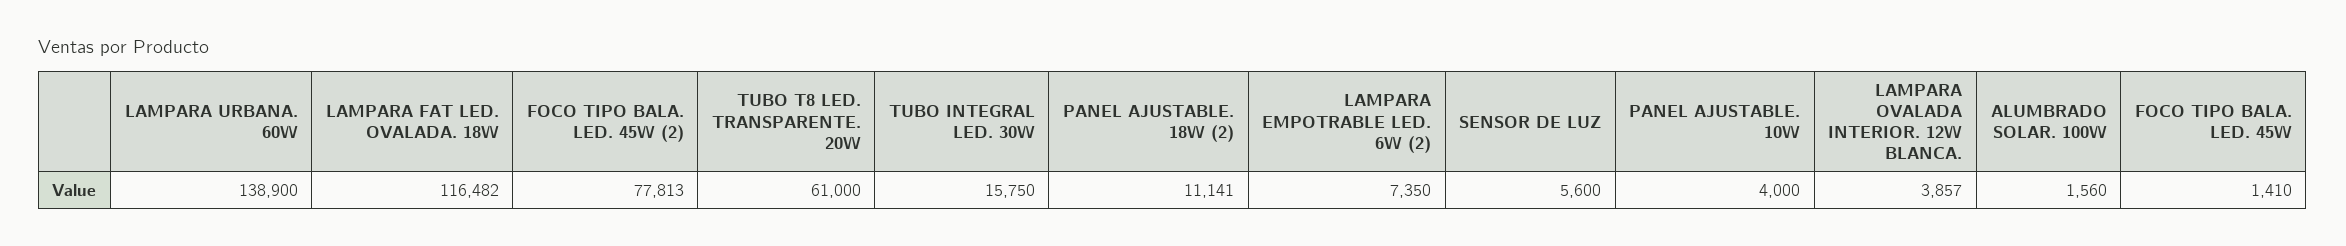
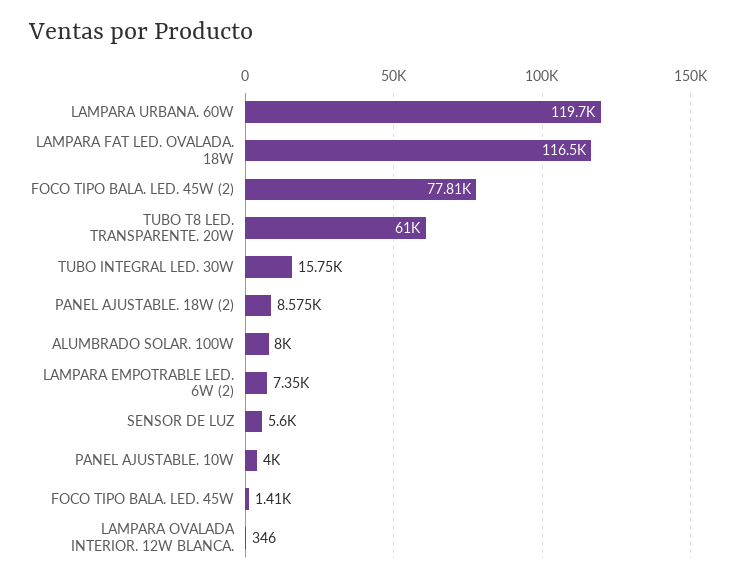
LAMPARA URBANA. 60W: 138900 -> 119700
PANEL AJUSTABLE. 18W (2): 11141 -> 8575
LAMPARA OVALADA INTERIOR. 12W BLANCA.: 3857 -> 346
ALUMBRADO SOLAR. 100W: 1560 -> 8000

